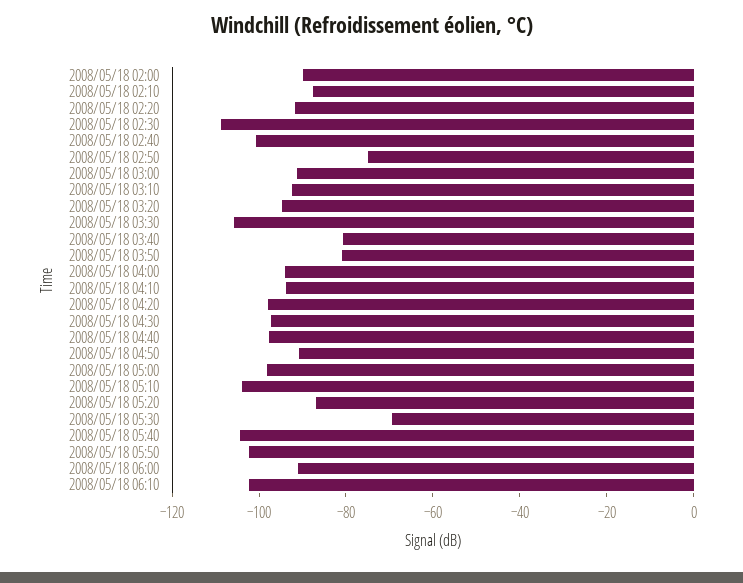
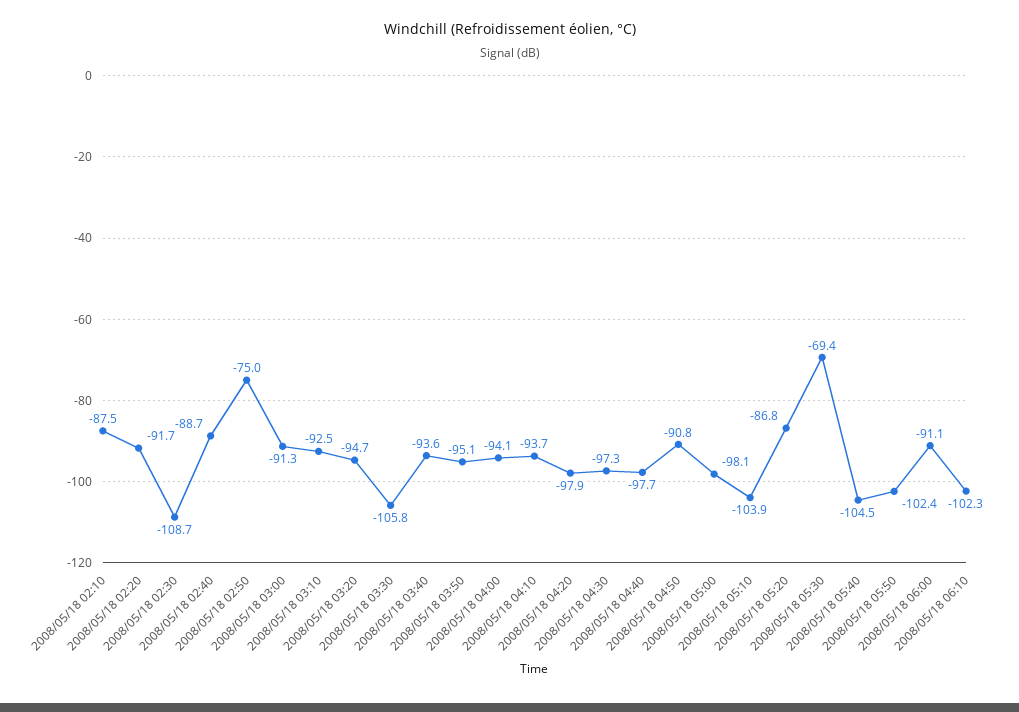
2008/05/18 02:00: -90 -> none
2008/05/18 02:40: -100 -> -88.7
2008/05/18 03:40: -80 -> -93.6
2008/05/18 03:50: -80 -> -95.1

